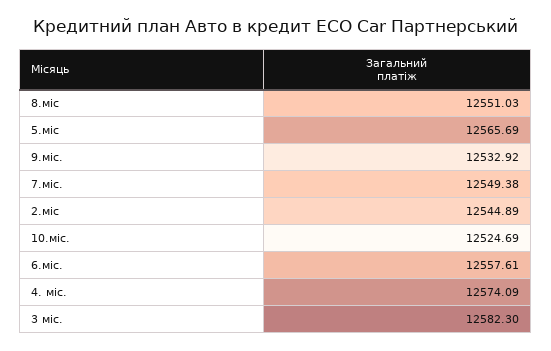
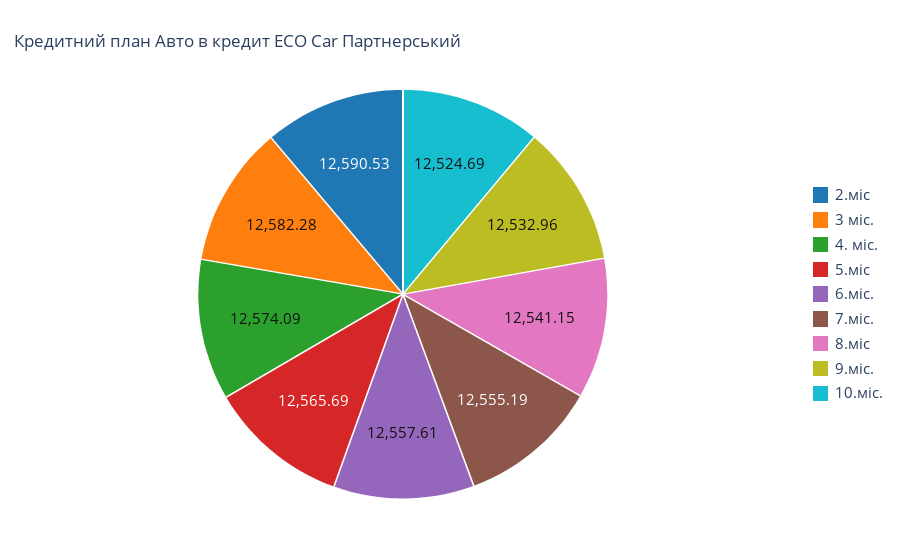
8.міс: 12551.03 -> 12541.15
9.міс.: 12532.92 -> 12532.96
7.міс.: 12549.38 -> 12555.19
2.міс: 12544.89 -> 12590.53
3 міс.: 12582.3 -> 12582.28

